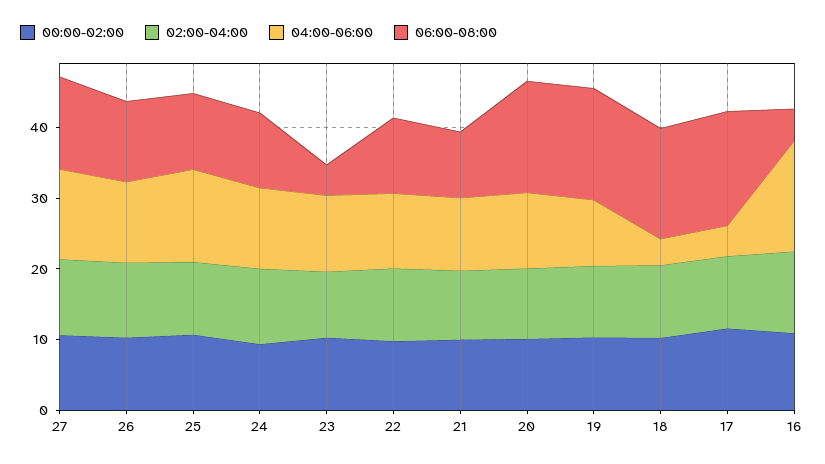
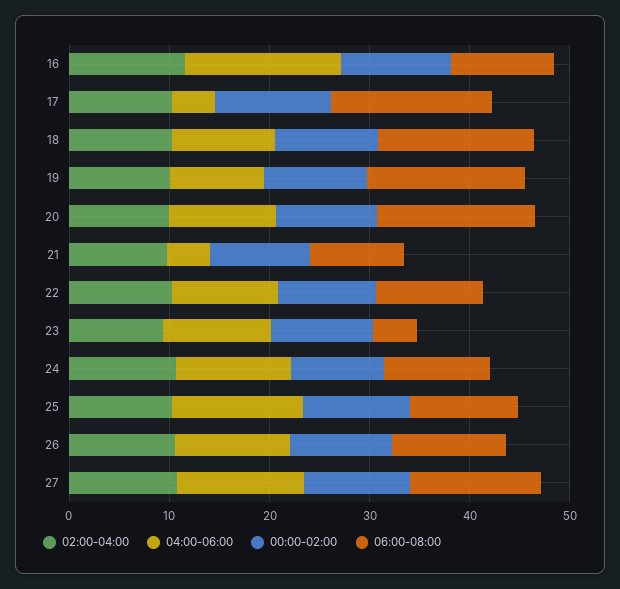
04:00-06:00, 21: 10 -> 4
04:00-06:00, 18: 4 -> 10
06:00-08:00, 16: 4 -> 10

